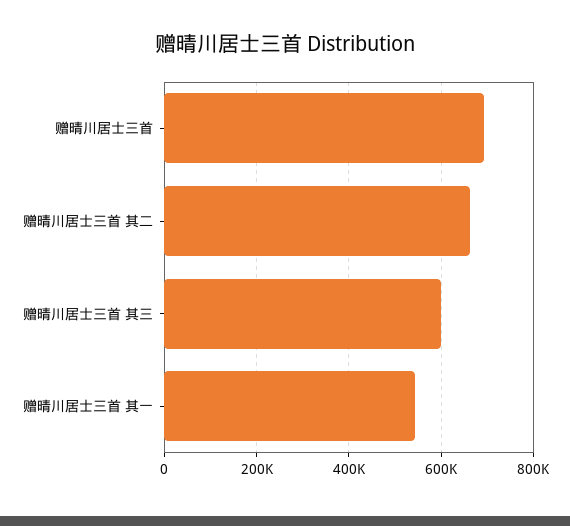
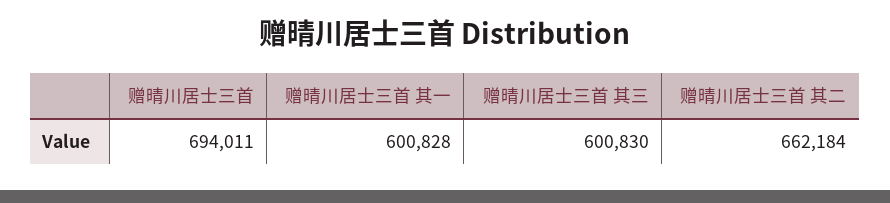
赠晴川居士三首 其一: 540000 -> 600828

